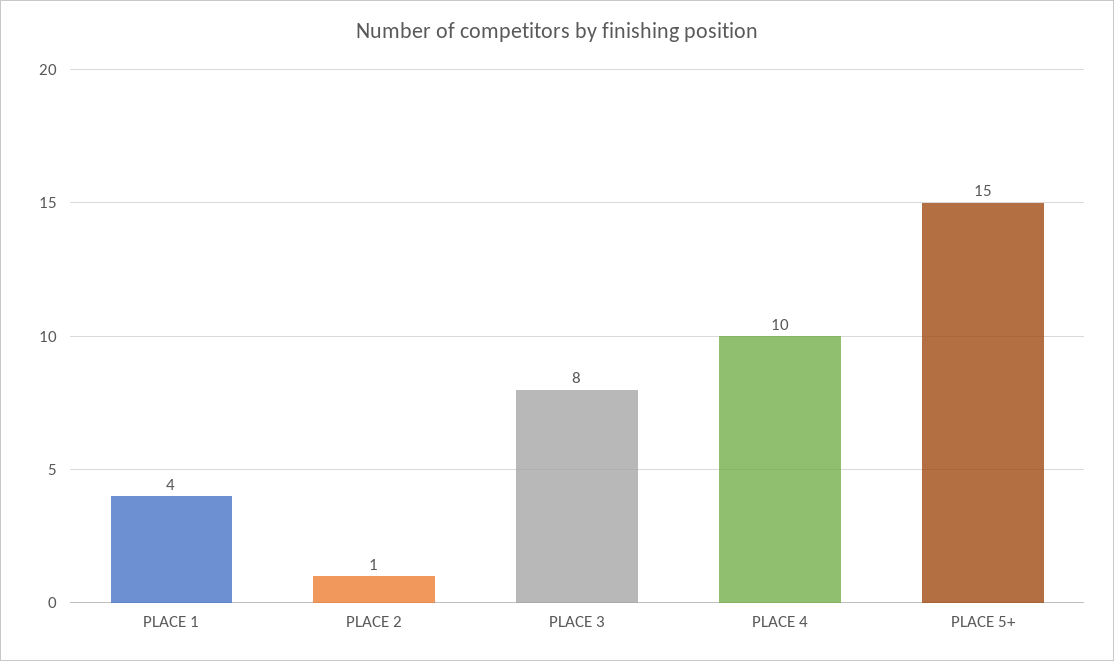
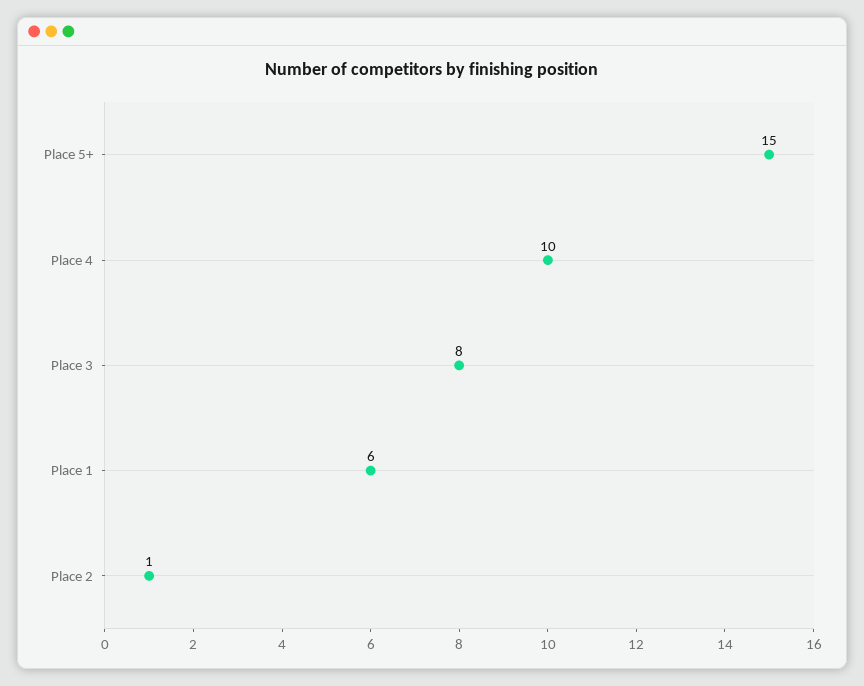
PLACE 1: 4 -> 6

